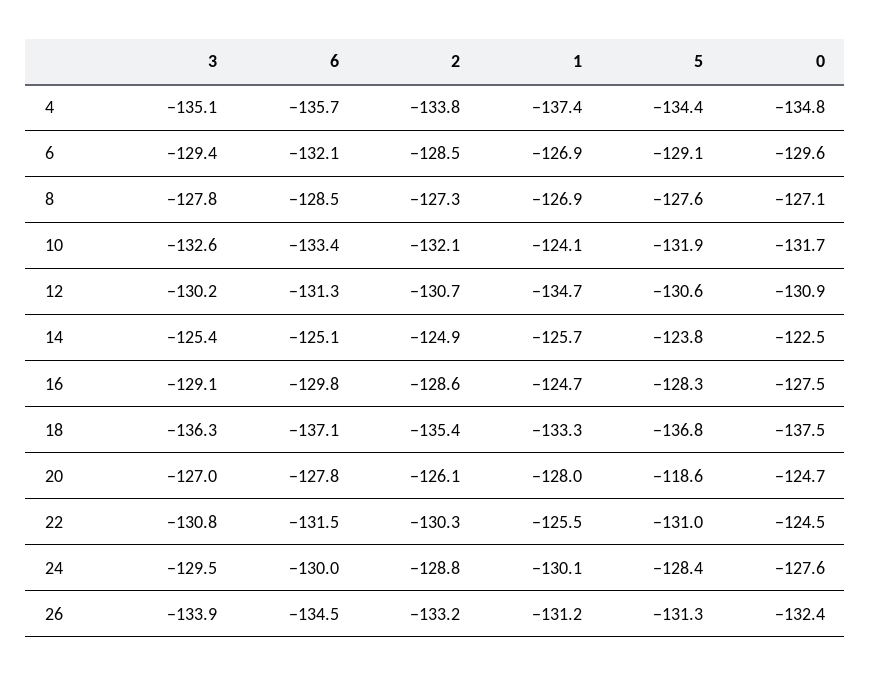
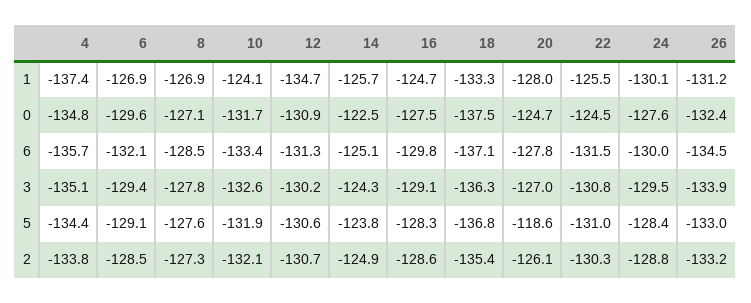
3, 14: -125.4 -> -124.3
5, 26: -131.3 -> -133

